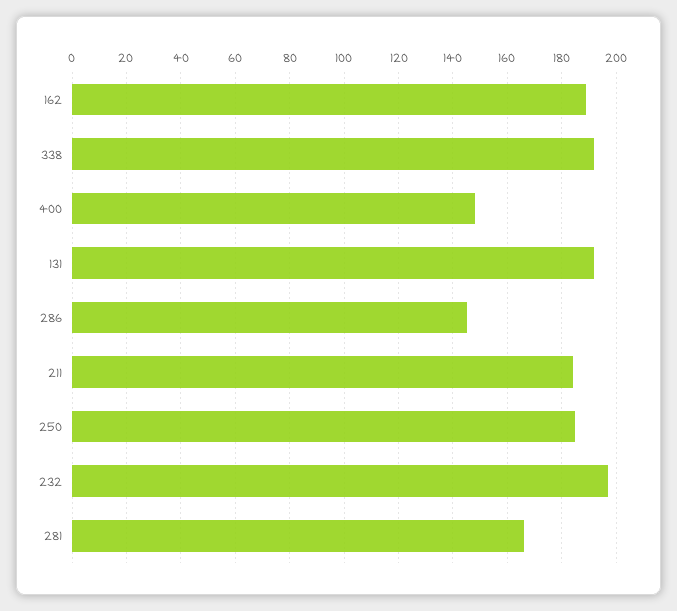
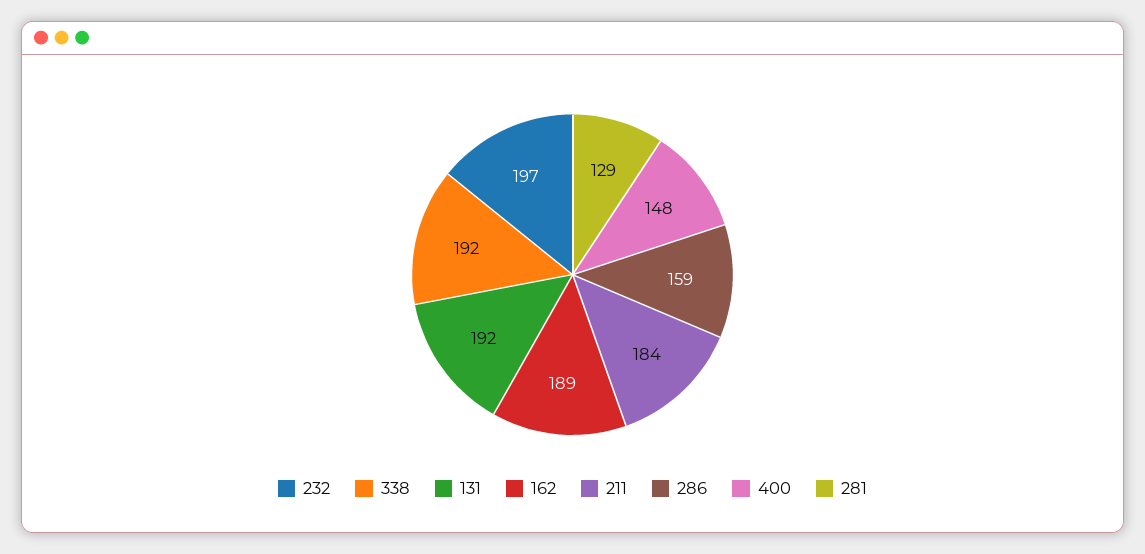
286: 145 -> 159
250: 185 -> none
281: 165 -> 129

